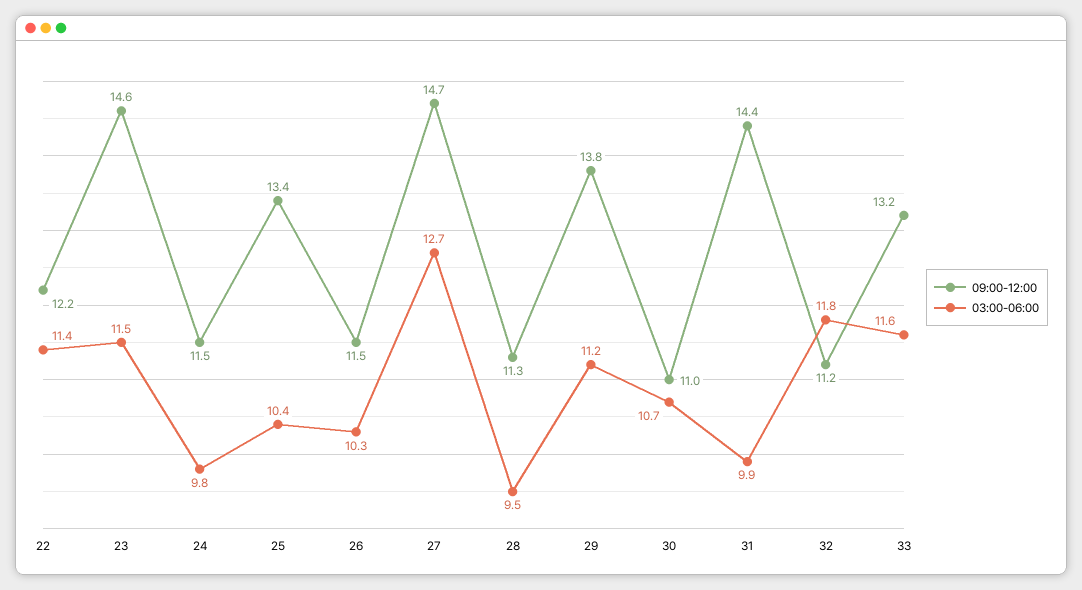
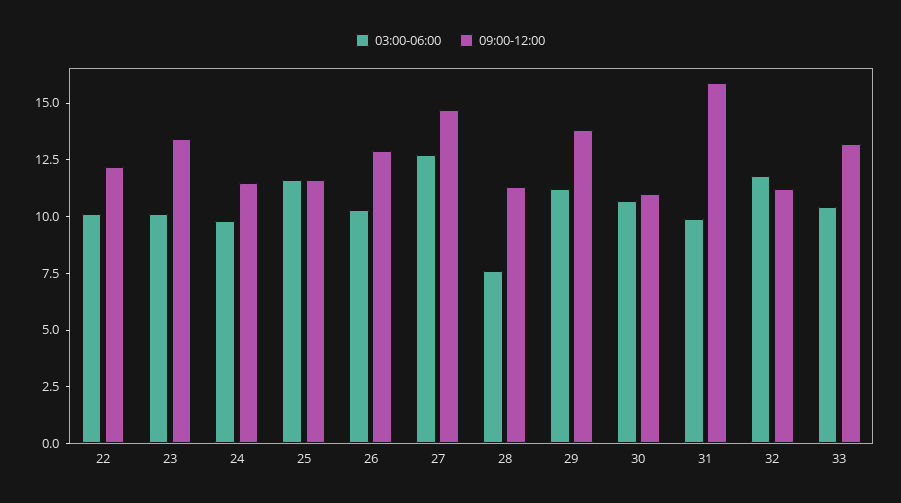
03:00-06:00, 22: 11.4 -> 10
09:00-12:00, 23: 14.6 -> 13.5
03:00-06:00, 23: 11.5 -> 10
09:00-12:00, 25: 13.4 -> 11.5
03:00-06:00, 25: 10.4 -> 11.5
09:00-12:00, 26: 11.5 -> 13
03:00-06:00, 28: 9.5 -> 7.5
09:00-12:00, 31: 14.4 -> 16
03:00-06:00, 33: 11.6 -> 10.5

